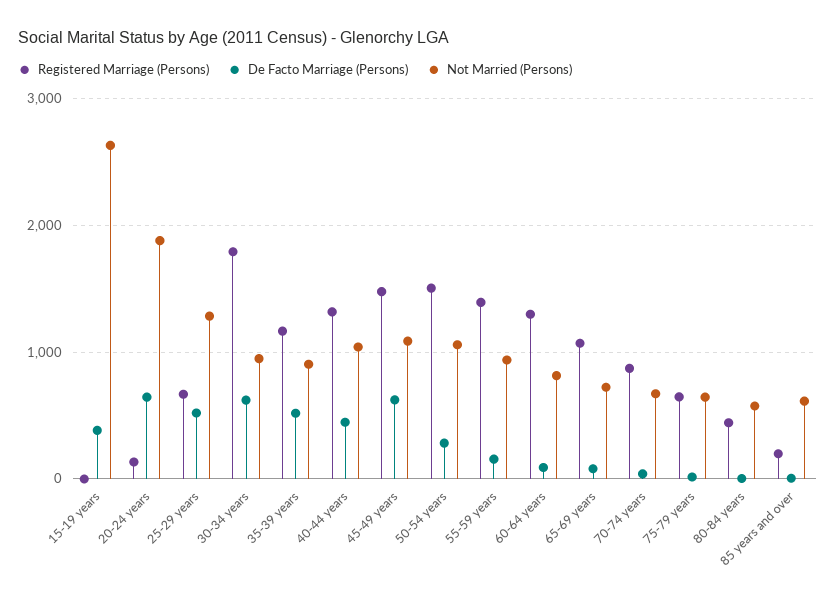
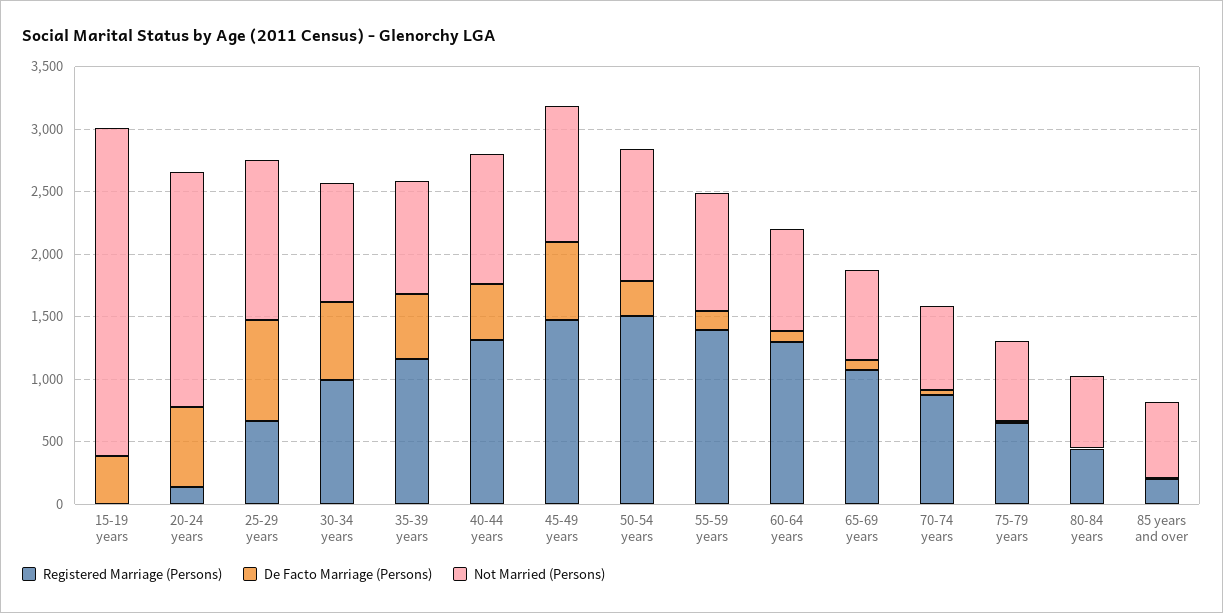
De Facto Marriage (Persons), 25-29 years: 500 -> 800
Registered Marriage (Persons), 30-34 years: 1800 -> 1000

